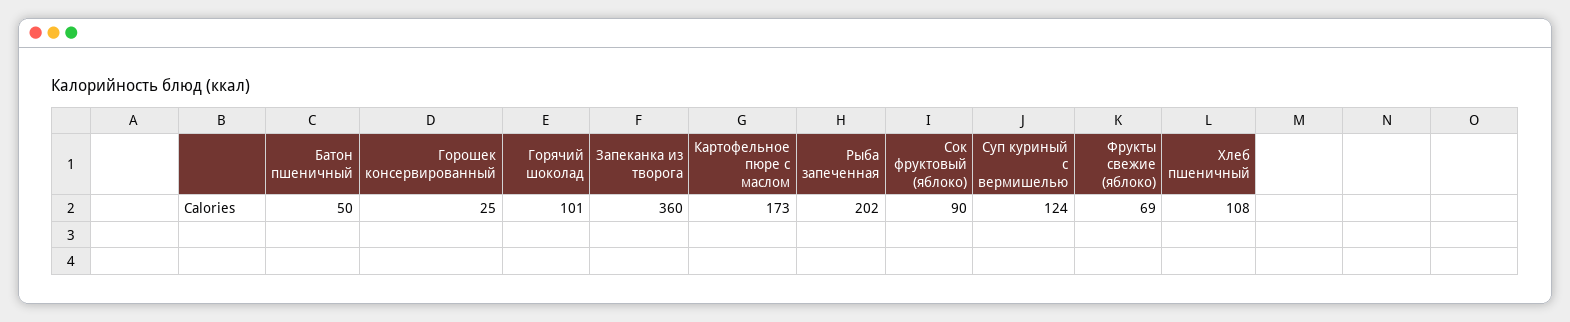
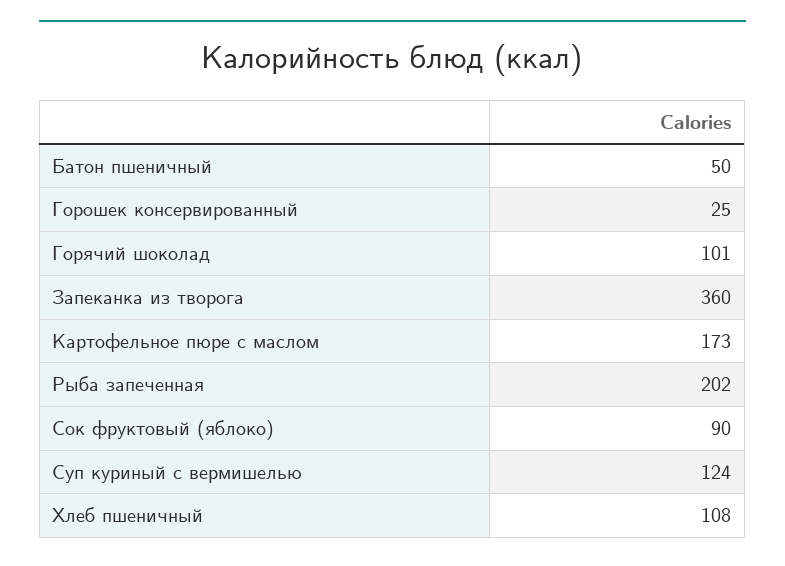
Фрукты свежие (яблоко): 69 -> none

